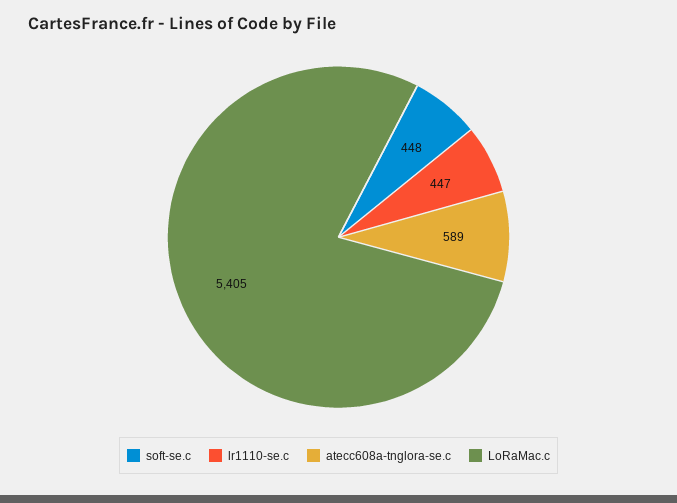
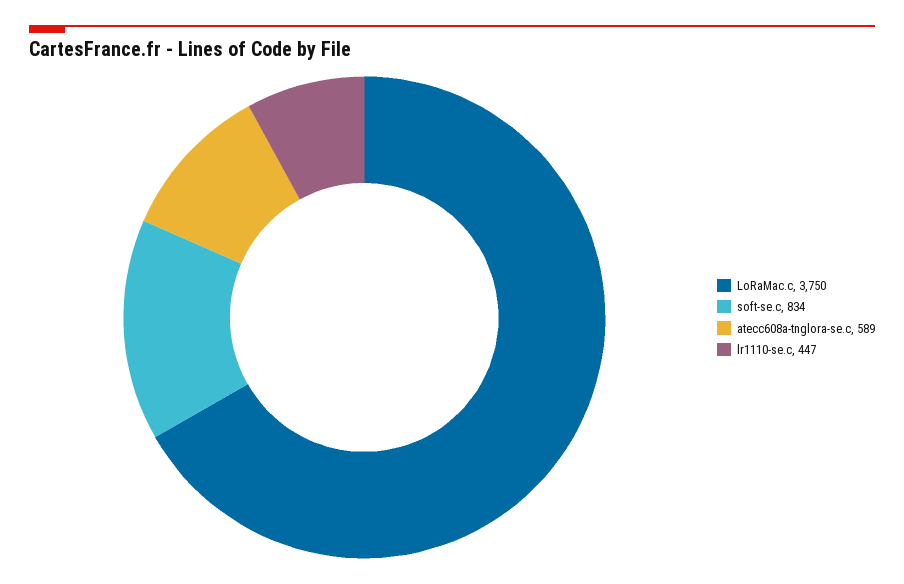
soft-se.c: 448 -> 834
LoRaMac.c: 5405 -> 3750

